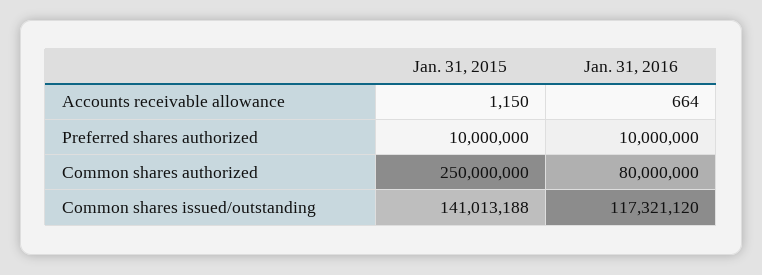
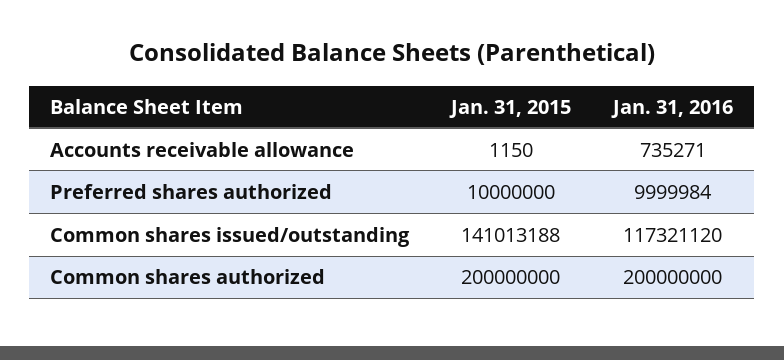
Jan. 31, 2016, Accounts receivable allowance: 664 -> 735271
Jan. 31, 2016, Preferred shares authorized: 10000000 -> 9999984
Jan. 31, 2015, Common shares authorized: 250000000 -> 200000000
Jan. 31, 2016, Common shares authorized: 80000000 -> 200000000

